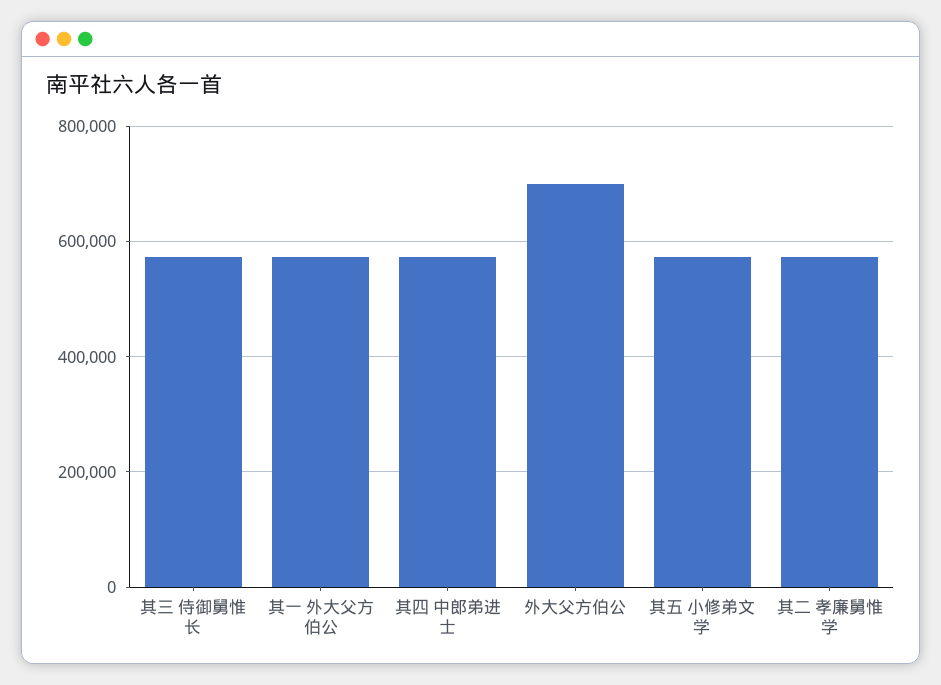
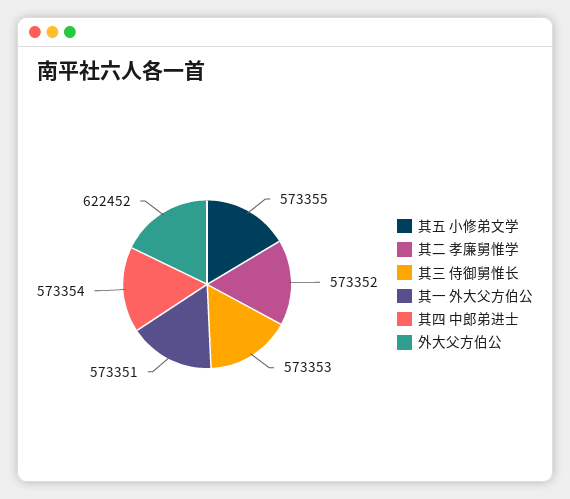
外大父方伯公: 700000 -> 622452

